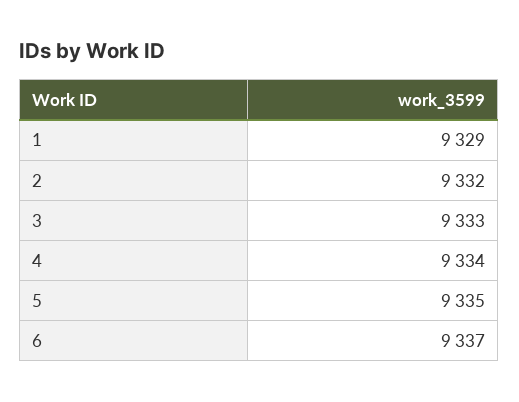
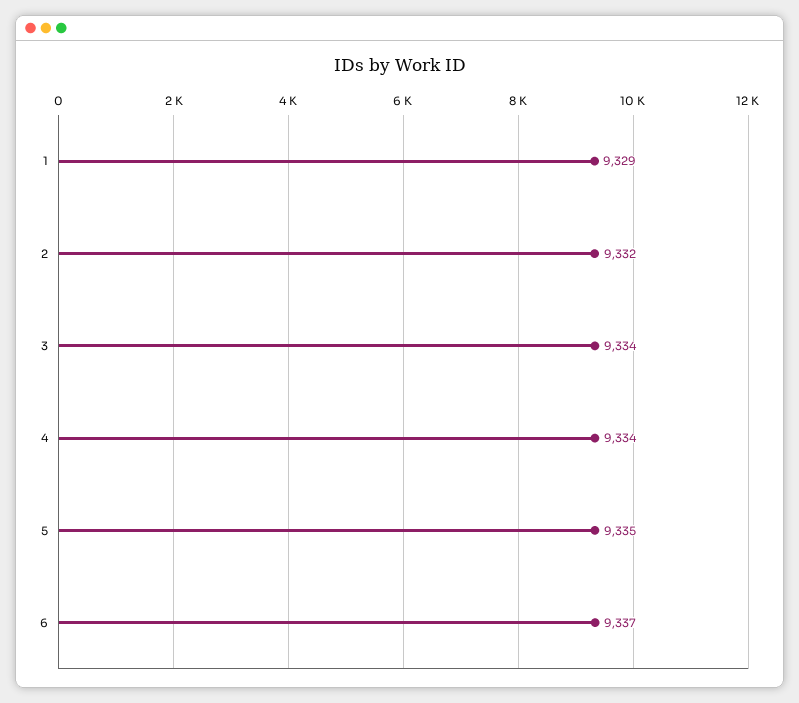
3: 9333 -> 9334

